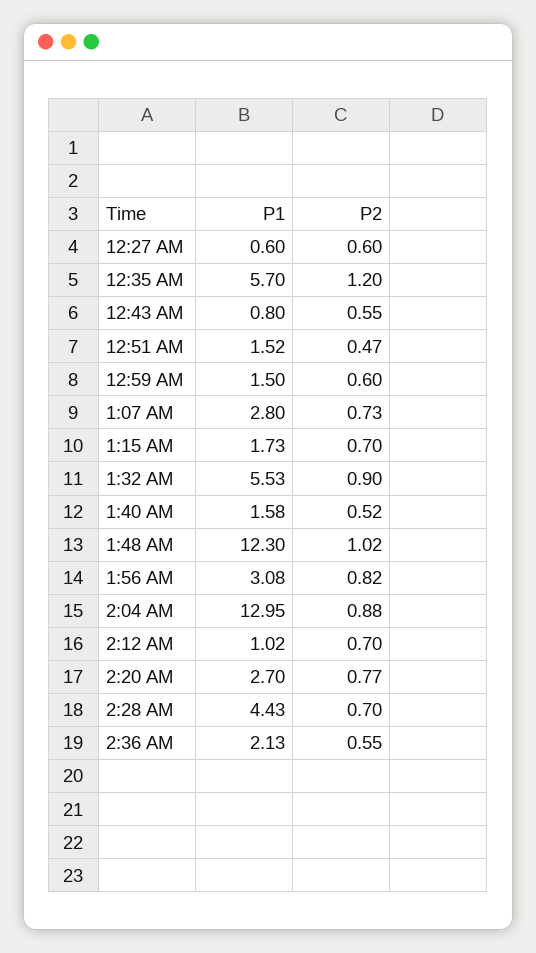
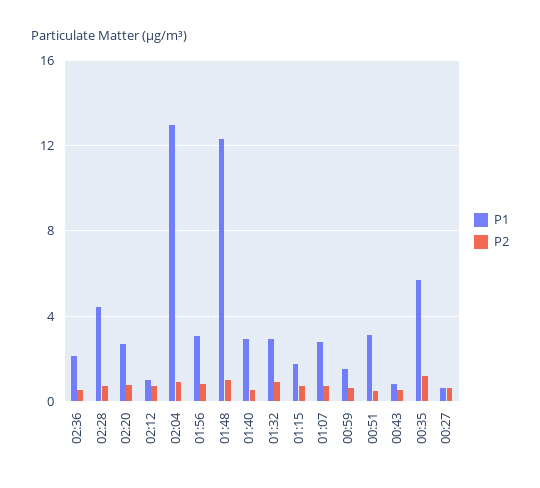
P1, 12:51 AM: 1.52 -> 3
P1, 1:32 AM: 5.53 -> 3
P1, 1:40 AM: 1.58 -> 3

